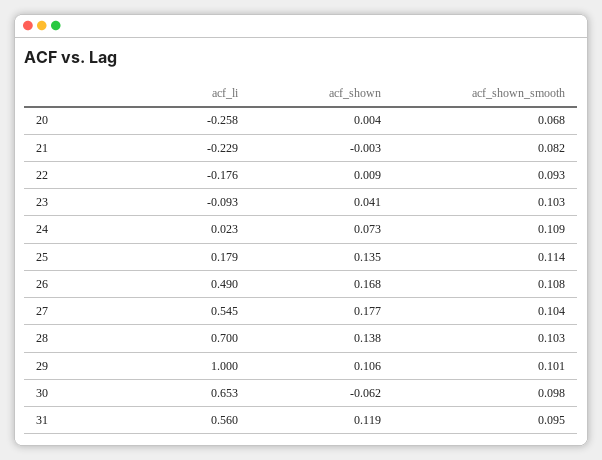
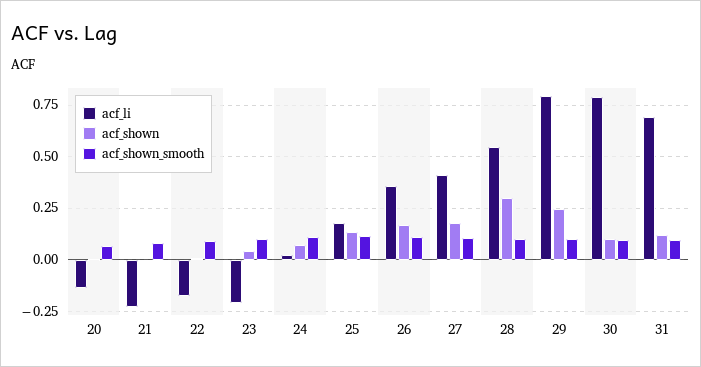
acf_li, 20: -0.258 -> -0.15
acf_li, 23: -0.093 -> -0.2
acf_li, 26: 0.49 -> 0.35
acf_li, 27: 0.545 -> 0.4
acf_li, 28: 0.7 -> 0.55
acf_shown, 28: 0.138 -> 0.3
acf_li, 29: 1 -> 0.8
acf_shown, 29: 0.106 -> 0.25
acf_li, 30: 0.653 -> 0.8
acf_shown, 30: -0.062 -> 0.1
acf_li, 31: 0.56 -> 0.7

